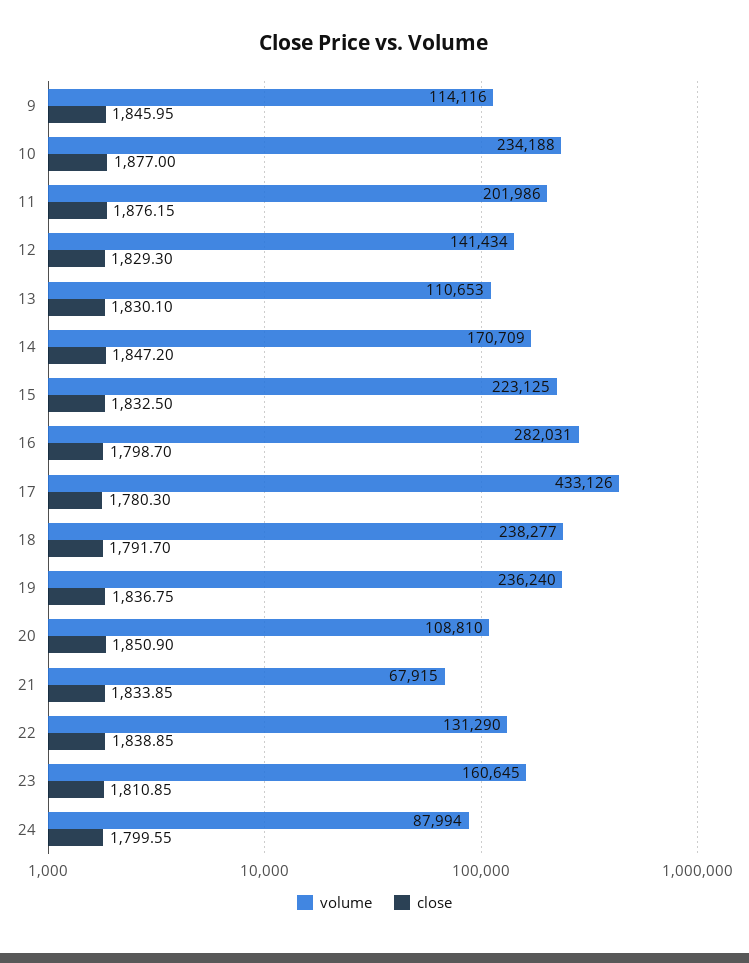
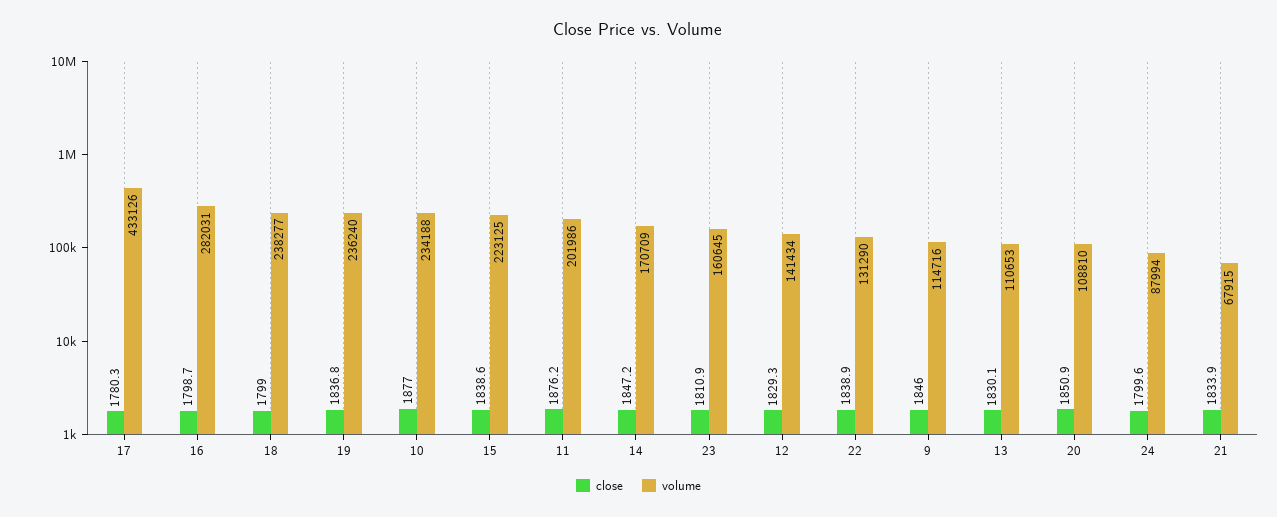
volume, 9: 114116 -> 114716
close, 15: 1832.5 -> 1838.6
close, 18: 1791.7 -> 1799

